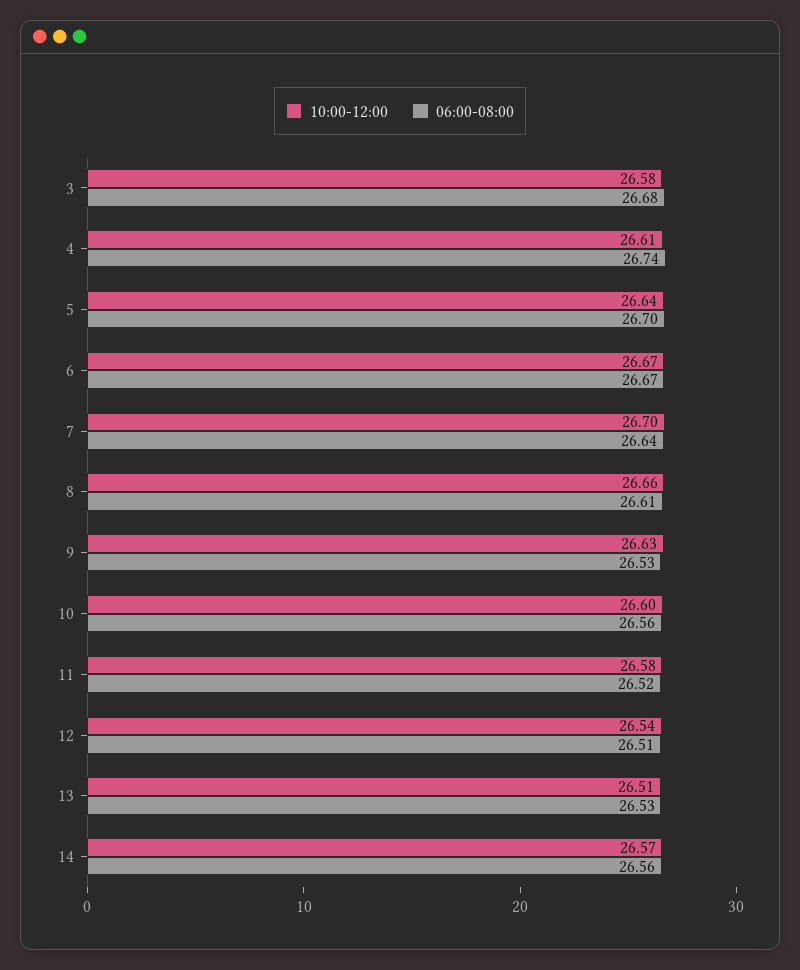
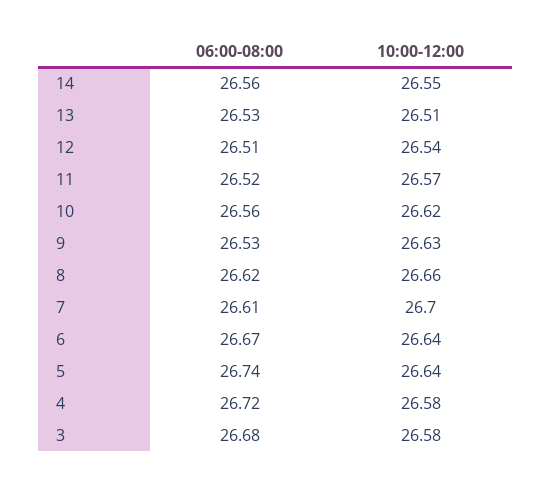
10:00-12:00, 4: 26.61 -> 26.58
06:00-08:00, 4: 26.74 -> 26.72
06:00-08:00, 5: 26.7 -> 26.74
10:00-12:00, 6: 26.67 -> 26.64
06:00-08:00, 7: 26.64 -> 26.61
06:00-08:00, 8: 26.61 -> 26.62
10:00-12:00, 10: 26.6 -> 26.62
10:00-12:00, 11: 26.58 -> 26.57
10:00-12:00, 14: 26.57 -> 26.55

